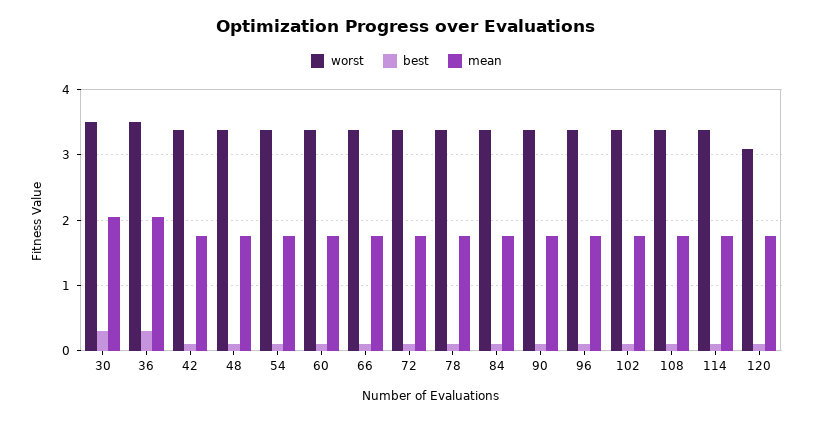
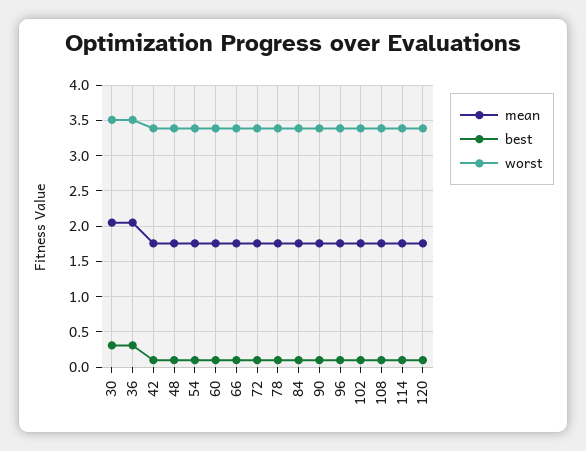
worst, 120: 3.1 -> 3.4

